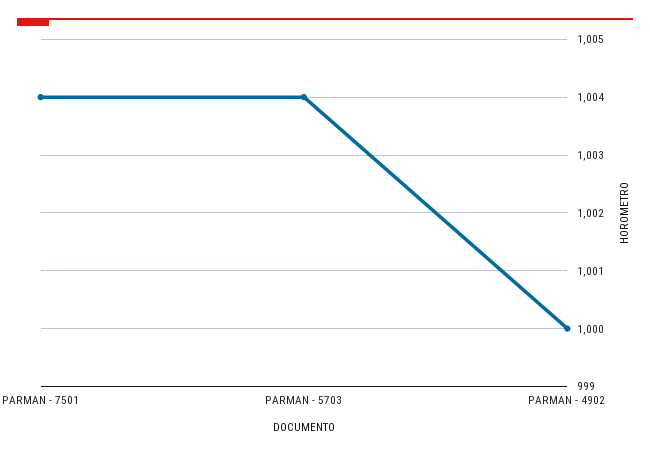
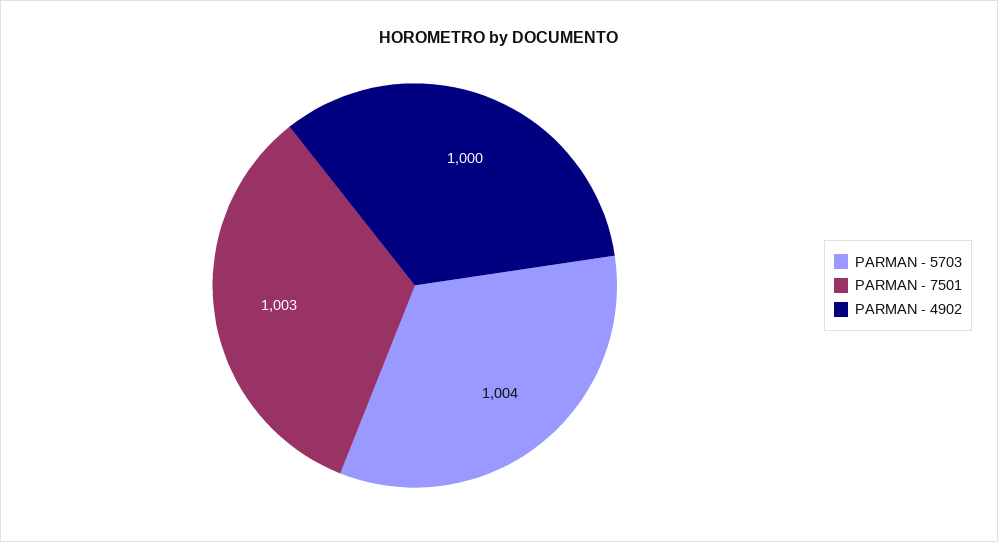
PARMAN - 7501: 1004 -> 1003

